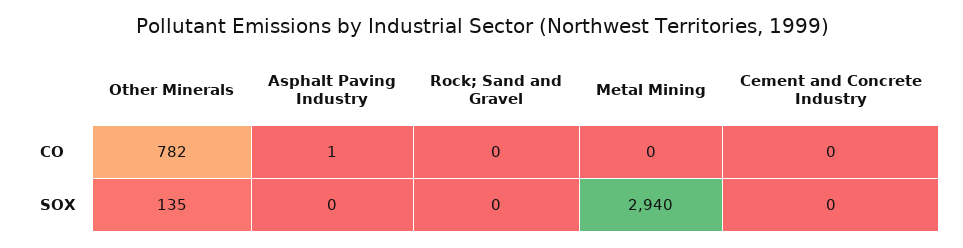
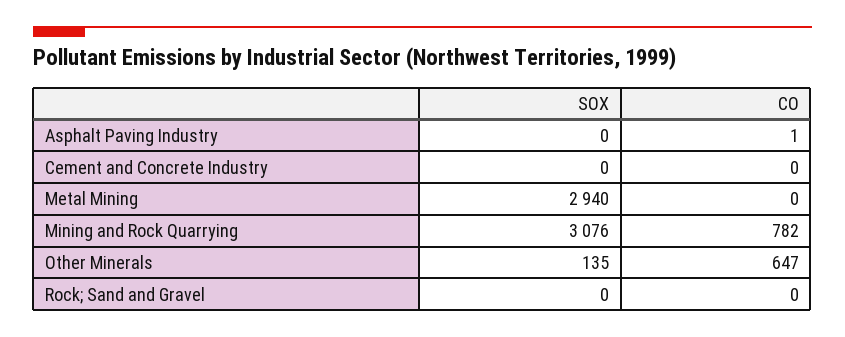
Other Minerals, CO: 782 -> 647
Mining and Rock Quarrying, SOX: none -> 3076
Mining and Rock Quarrying, CO: none -> 782

